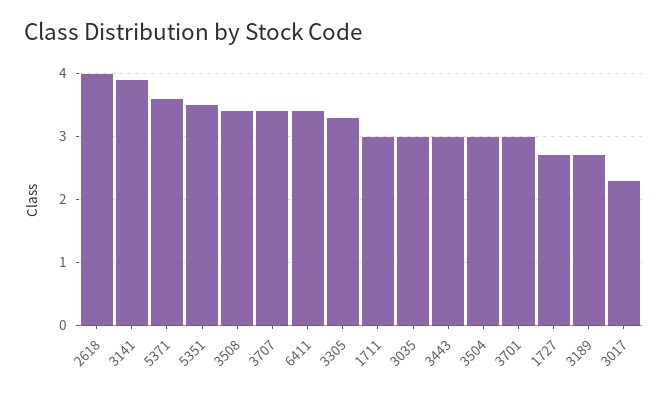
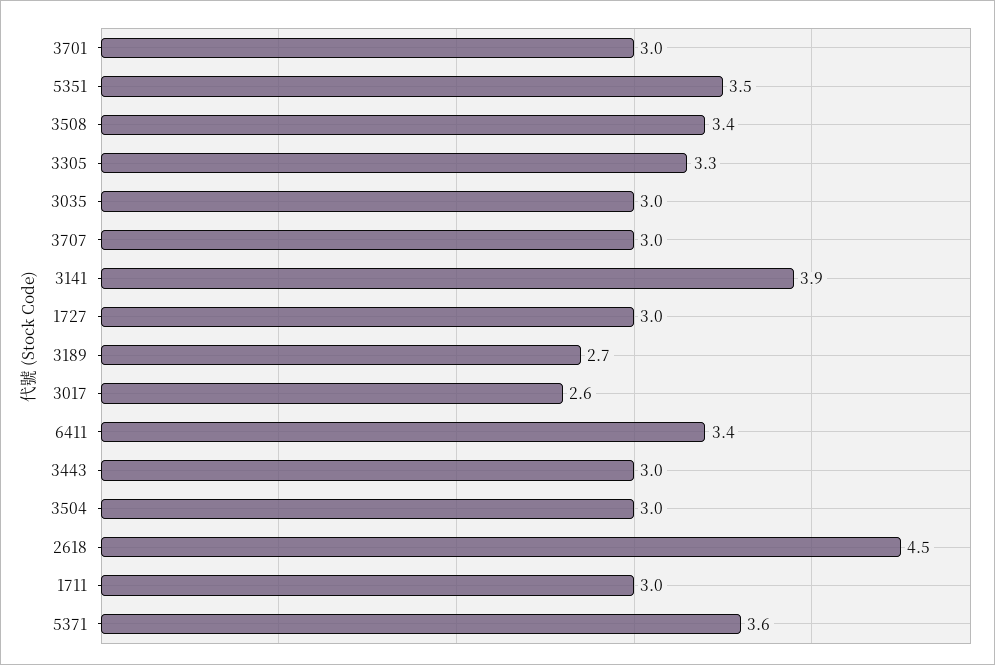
2618: 4 -> 4.5
3707: 3.4 -> 3
1727: 2.7 -> 3
3017: 2.3 -> 2.6

